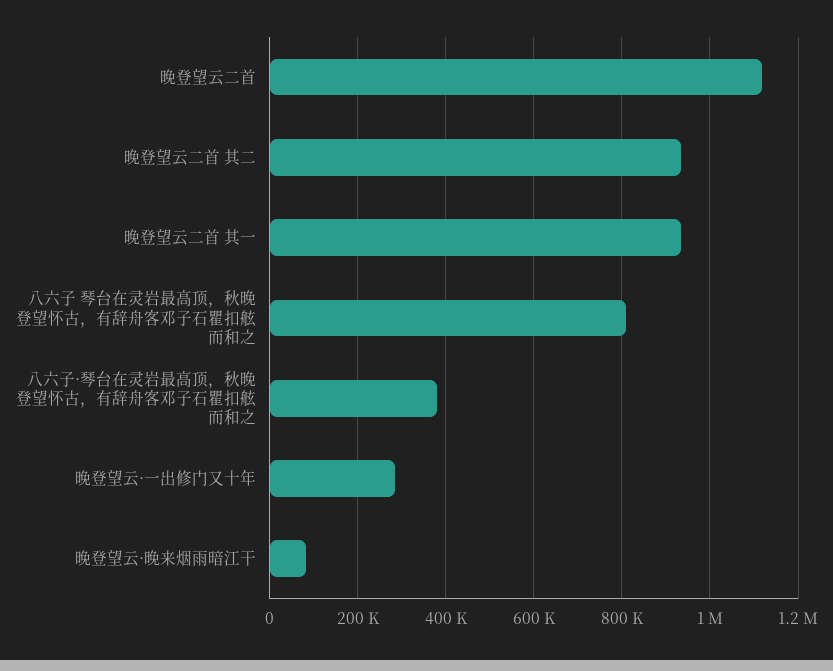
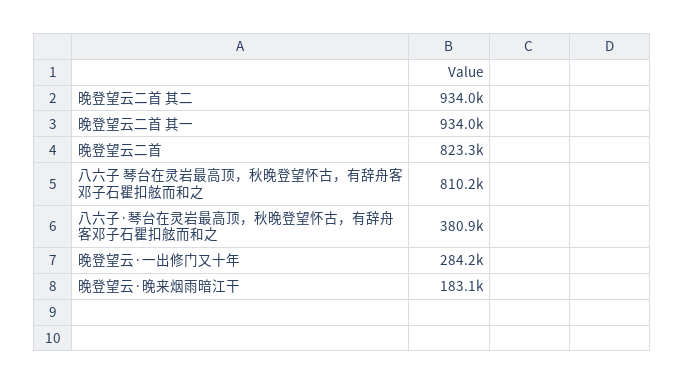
晚登望云二首: 1120000 -> 823300
晚登望云·晚来烟雨暗江干: 80000 -> 183100

